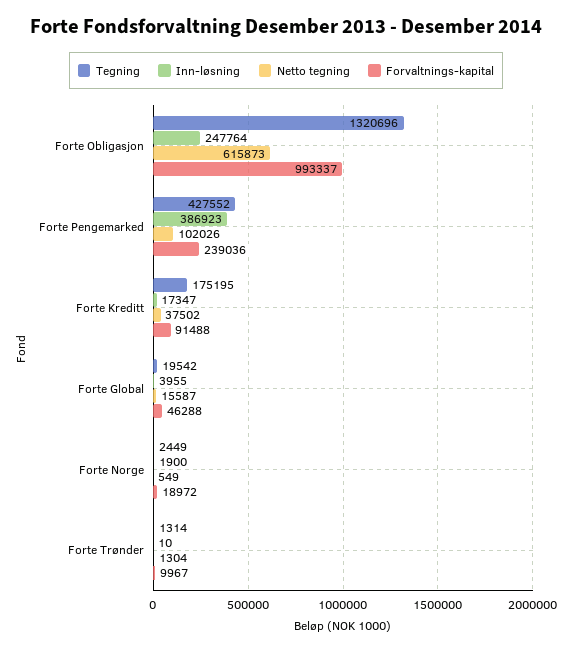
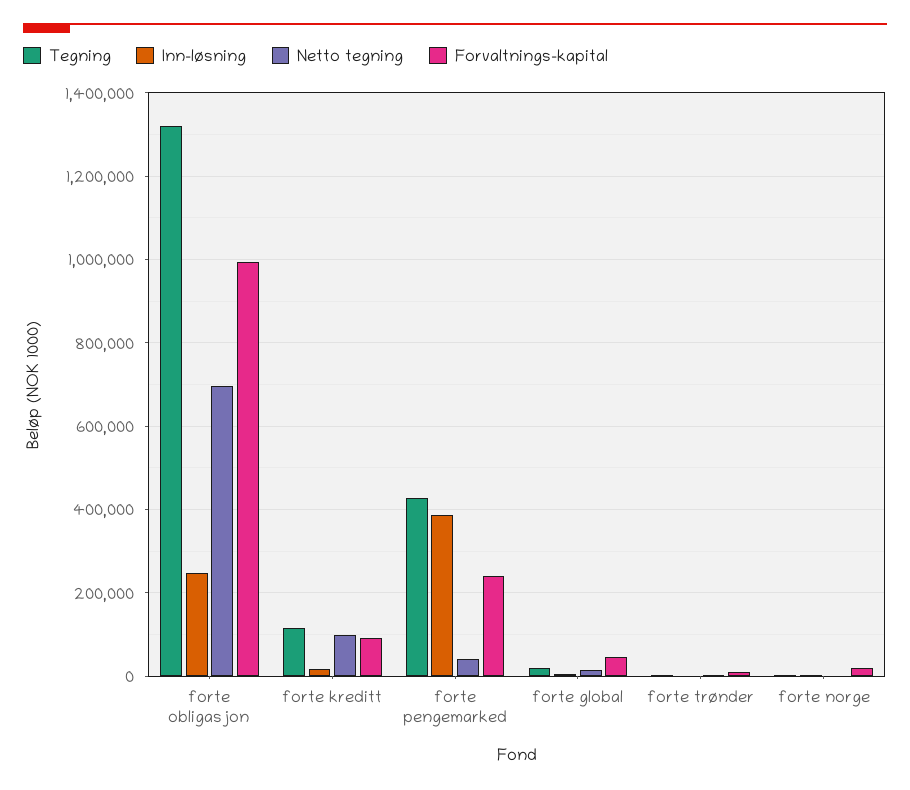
Netto tegning, Forte Obligasjon: 615873 -> 700000
Netto tegning, Forte Pengemarked: 102026 -> 40000
Tegning, Forte Kreditt: 175195 -> 120000
Netto tegning, Forte Kreditt: 37502 -> 100000

